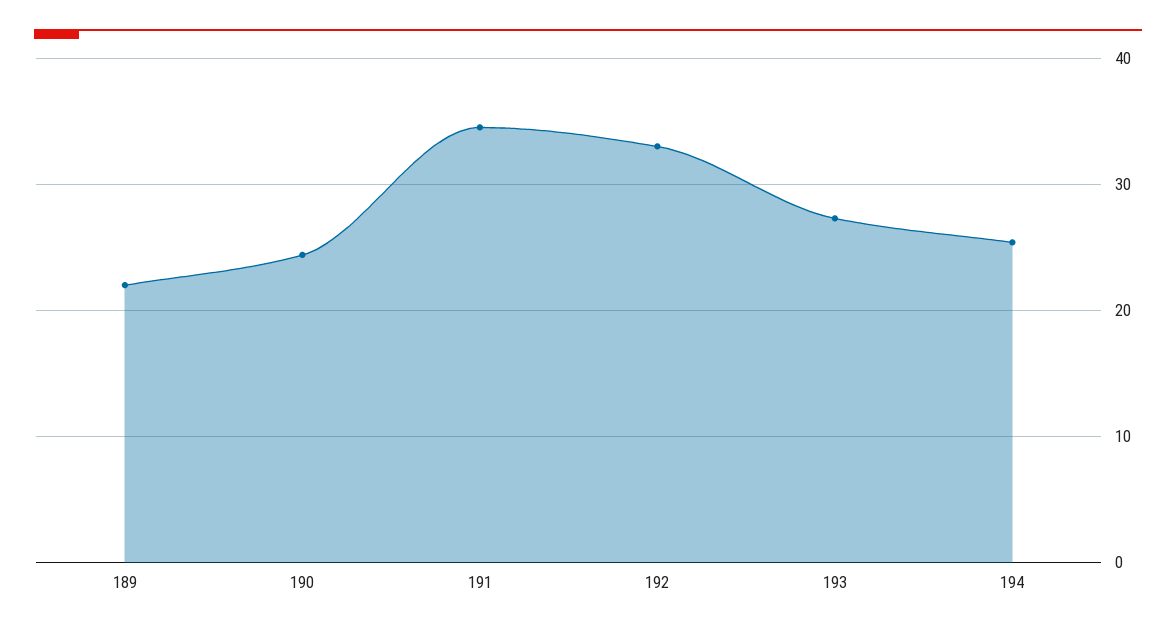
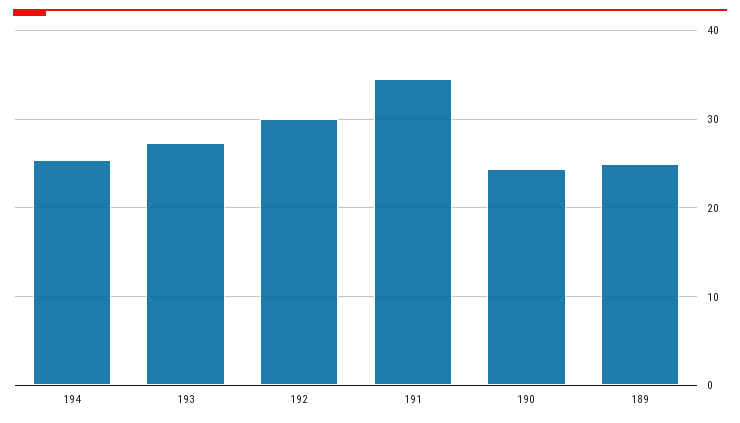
189: 22 -> 25
192: 33 -> 30

